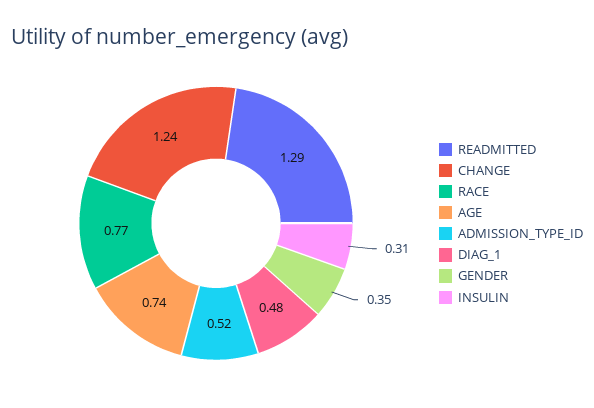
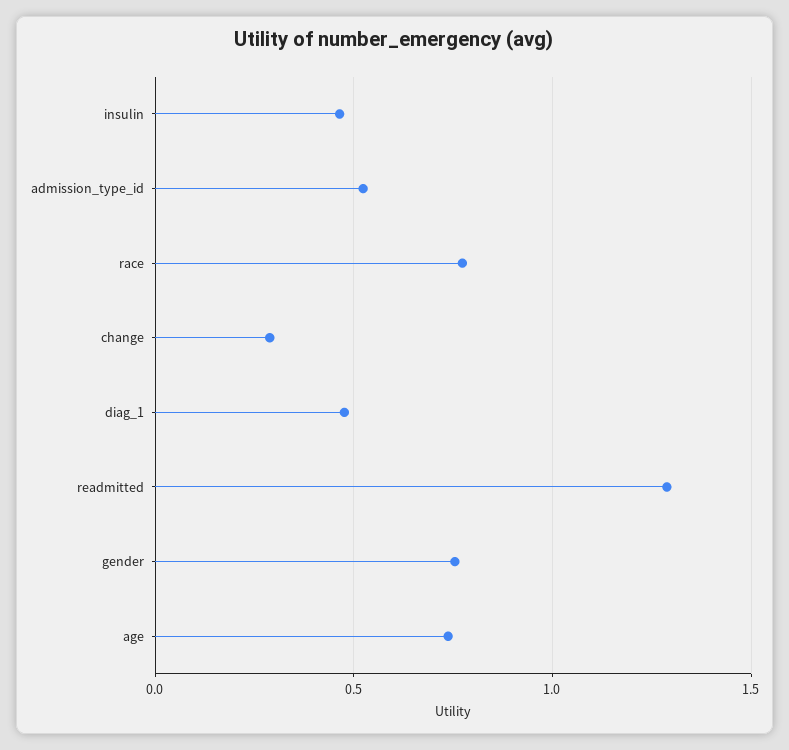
CHANGE: 1.24 -> 0.3
GENDER: 0.35 -> 0.75
INSULIN: 0.31 -> 0.45

